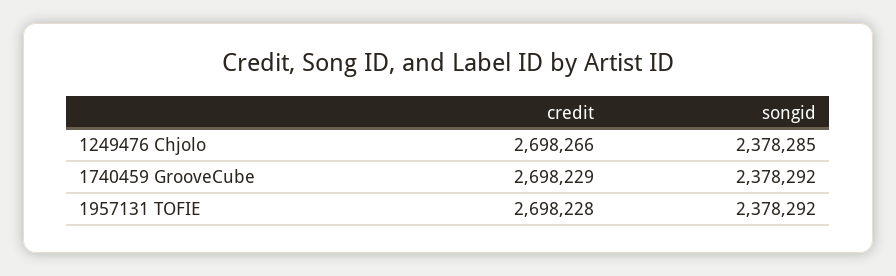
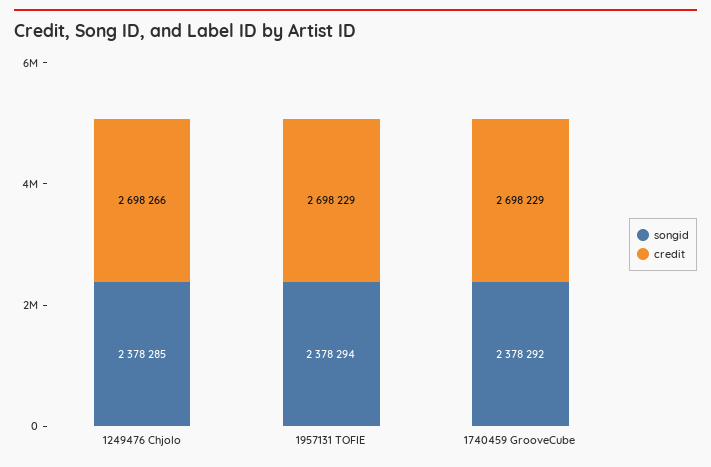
credit, 1957131 TOFIE: 2698228 -> 2698229
songid, 1957131 TOFIE: 2378292 -> 2378294

